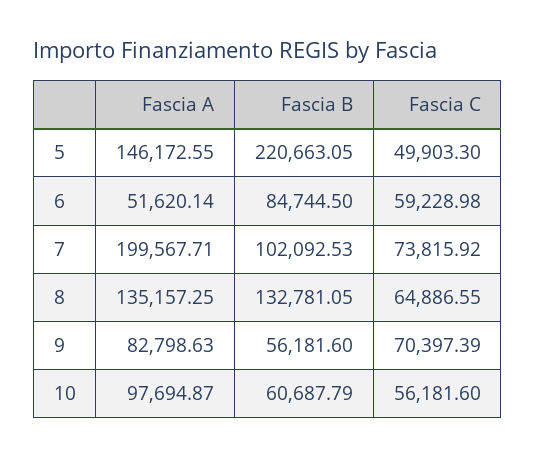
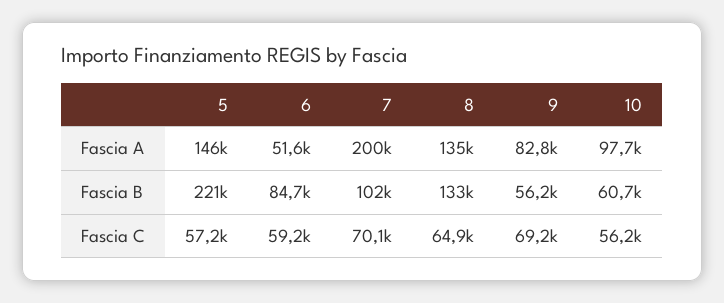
Fascia C, 5: 49903.3 -> 57200
Fascia C, 7: 73815.92 -> 70100
Fascia C, 9: 70397.39 -> 69200

